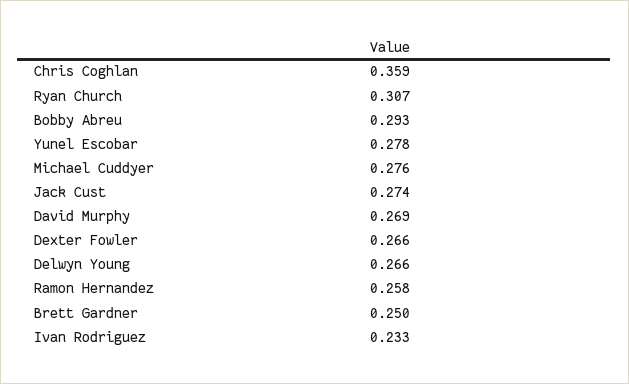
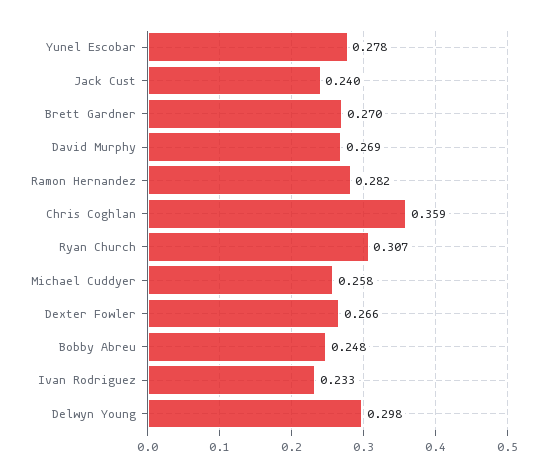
Bobby Abreu: 0.293 -> 0.248
Michael Cuddyer: 0.276 -> 0.258
Jack Cust: 0.274 -> 0.24
Delwyn Young: 0.266 -> 0.298
Ramon Hernandez: 0.258 -> 0.282
Brett Gardner: 0.25 -> 0.27

